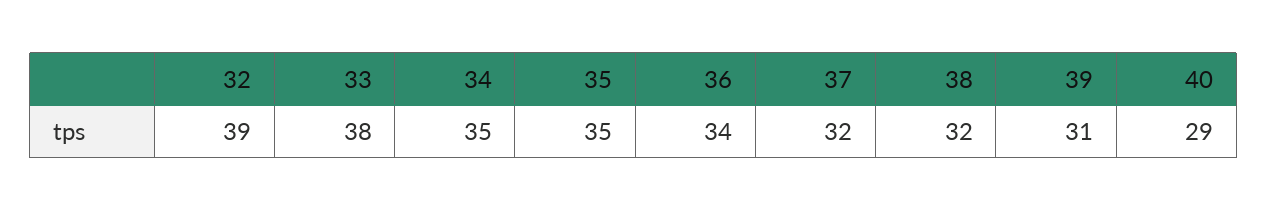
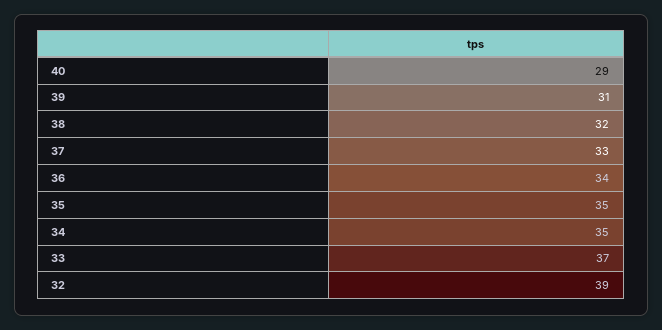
33: 38 -> 37
37: 32 -> 33

